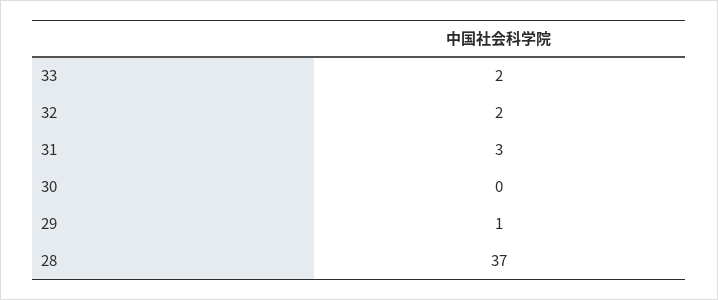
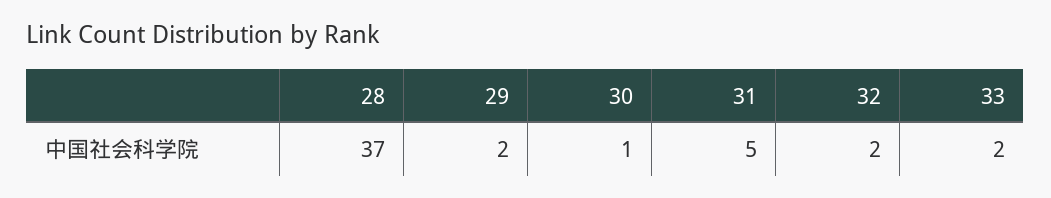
31: 3 -> 5
30: 0 -> 1
29: 1 -> 2

